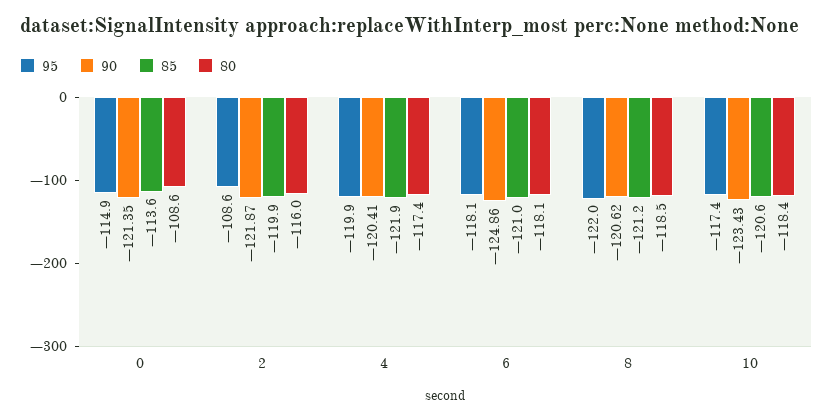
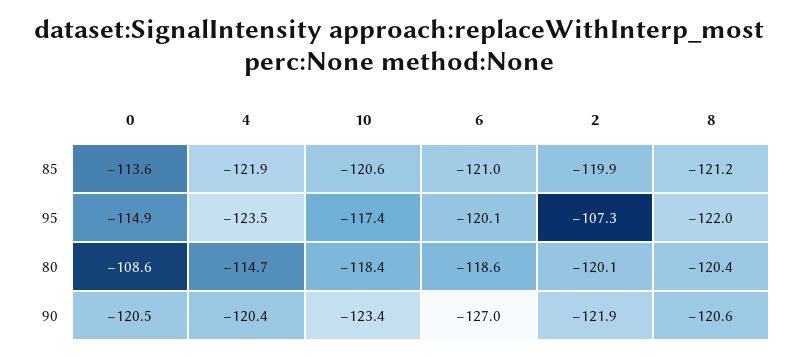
90, 0: -121.35 -> -120.5
95, 2: -108.6 -> -107.3
80, 2: -116 -> -120.1
95, 4: -119.9 -> -123.5
80, 4: -117.4 -> -114.7
95, 6: -118.1 -> -120.1
90, 6: -124.86 -> -127
80, 6: -118.1 -> -118.6
80, 8: -118.5 -> -120.4

